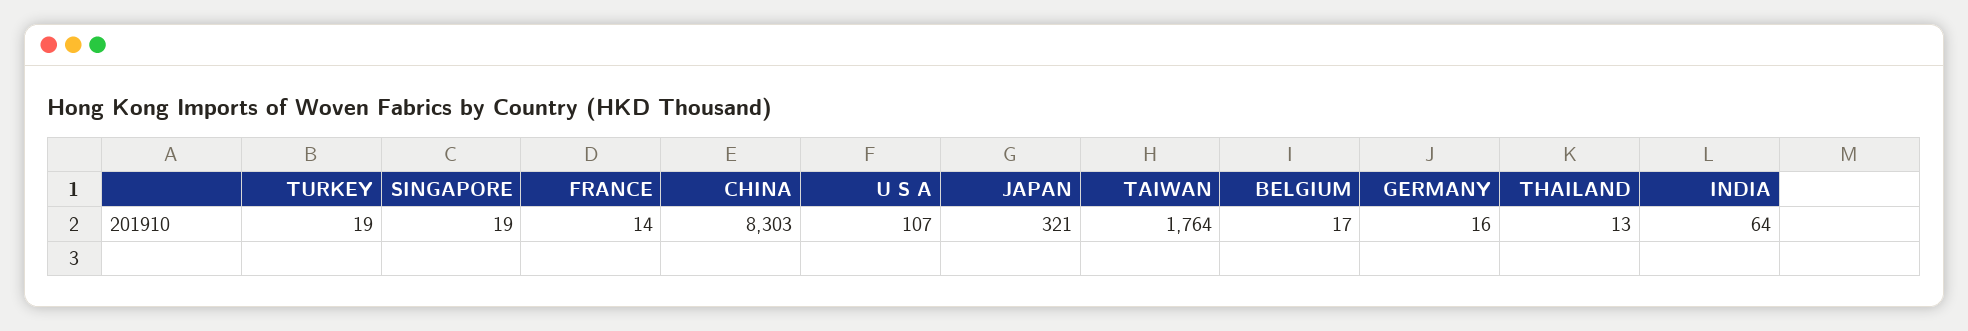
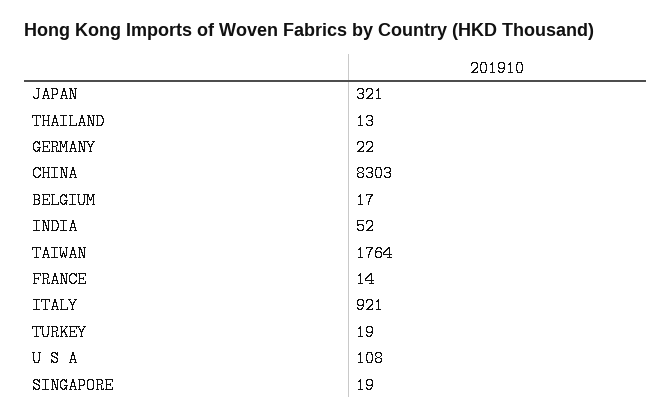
U S A: 107 -> 108
GERMANY: 16 -> 22
INDIA: 64 -> 52
ITALY: none -> 921

